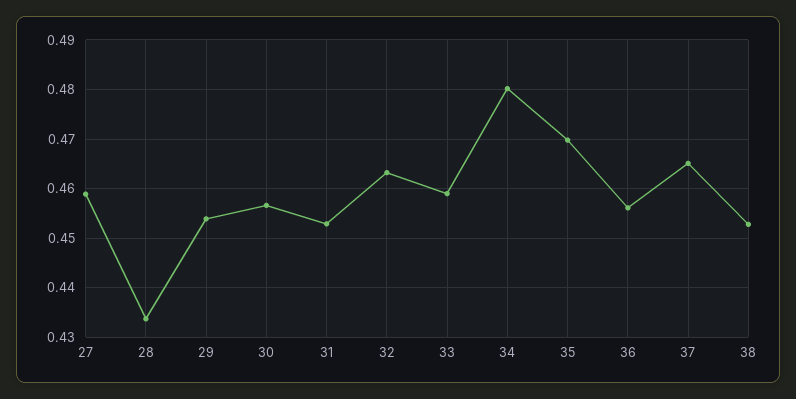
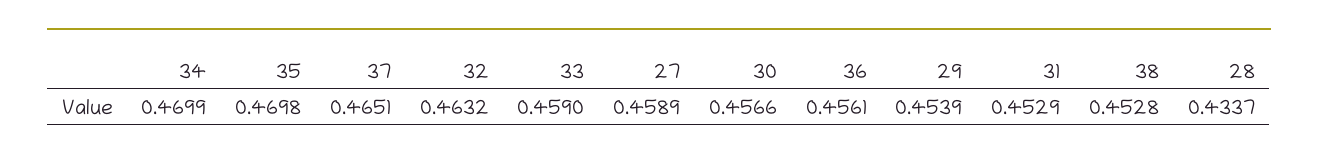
34: 0.48 -> 0.4699

